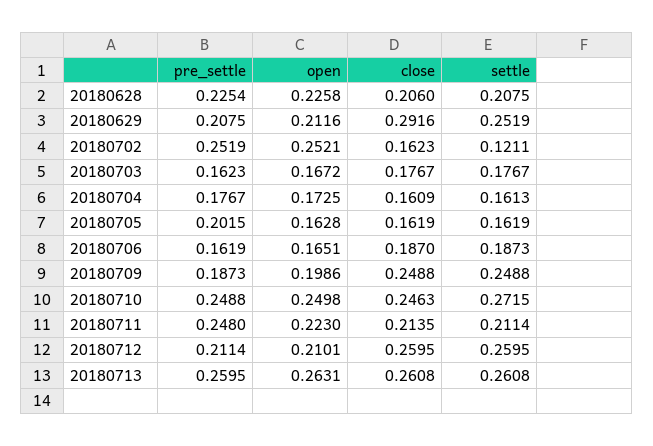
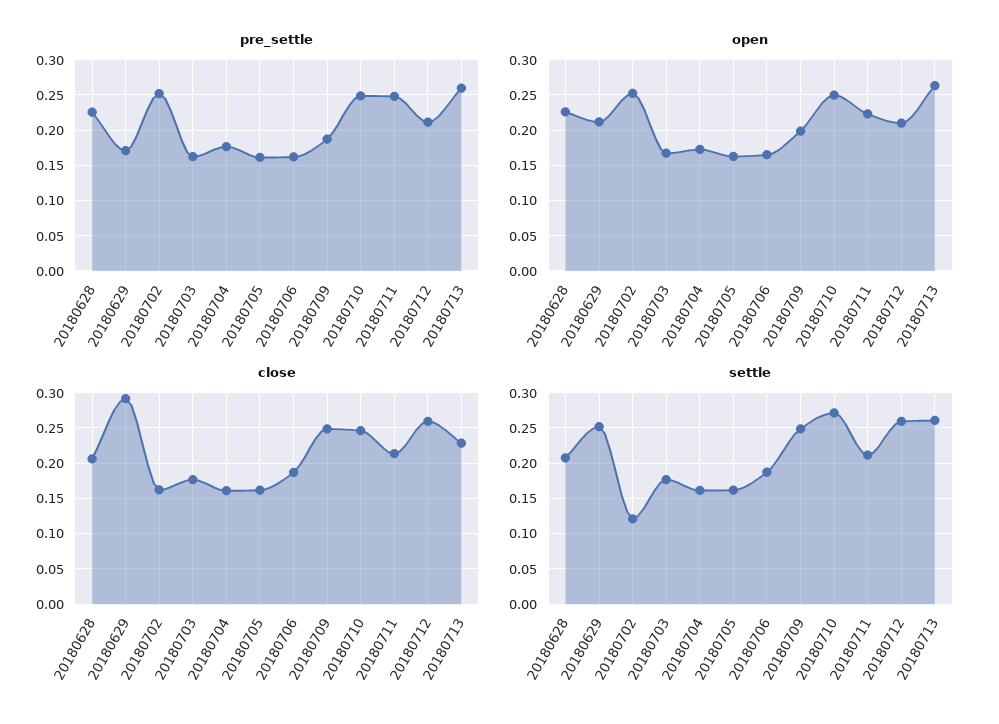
pre_settle, 20180629: 0.2075 -> 0.17
pre_settle, 20180705: 0.2015 -> 0.16
close, 20180713: 0.2608 -> 0.23

